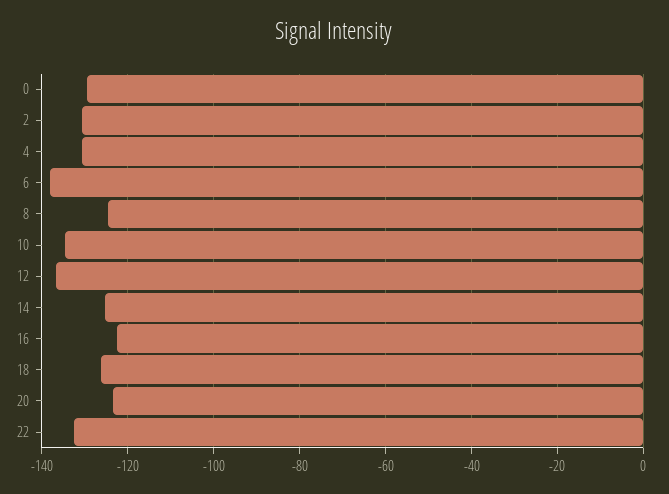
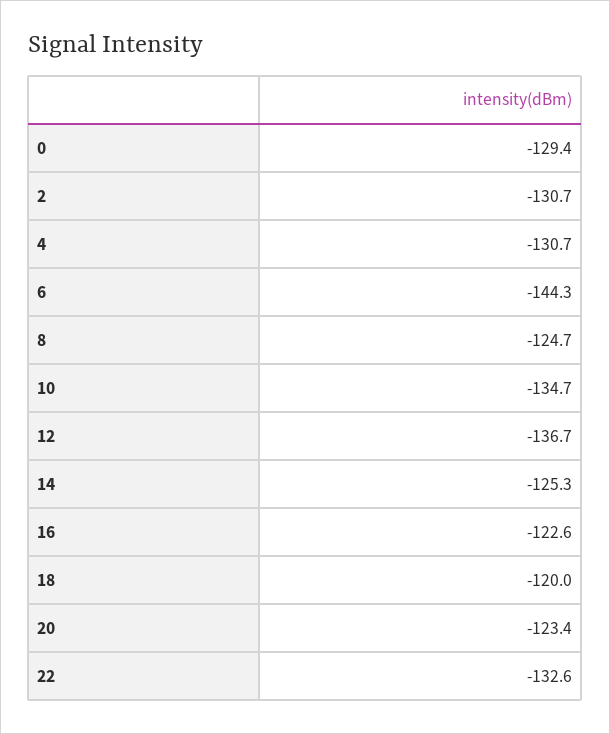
6: -138 -> -144.3
18: -126 -> -120

